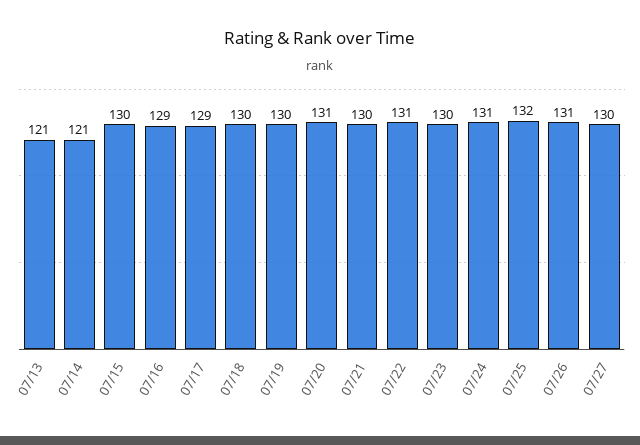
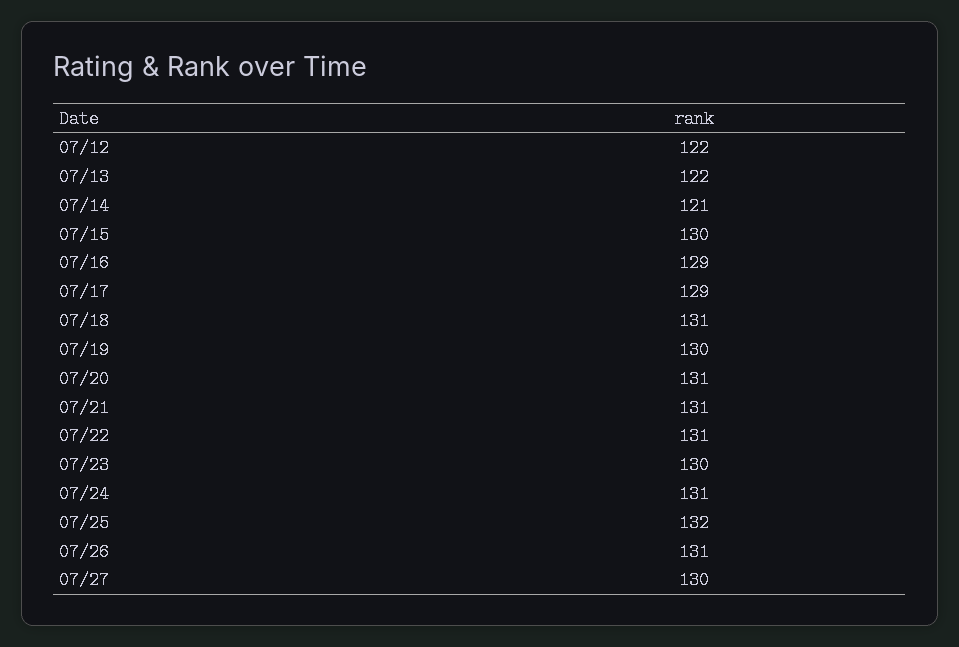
07/13: 121 -> 122
07/18: 130 -> 131
07/21: 130 -> 131
07/12: none -> 122

